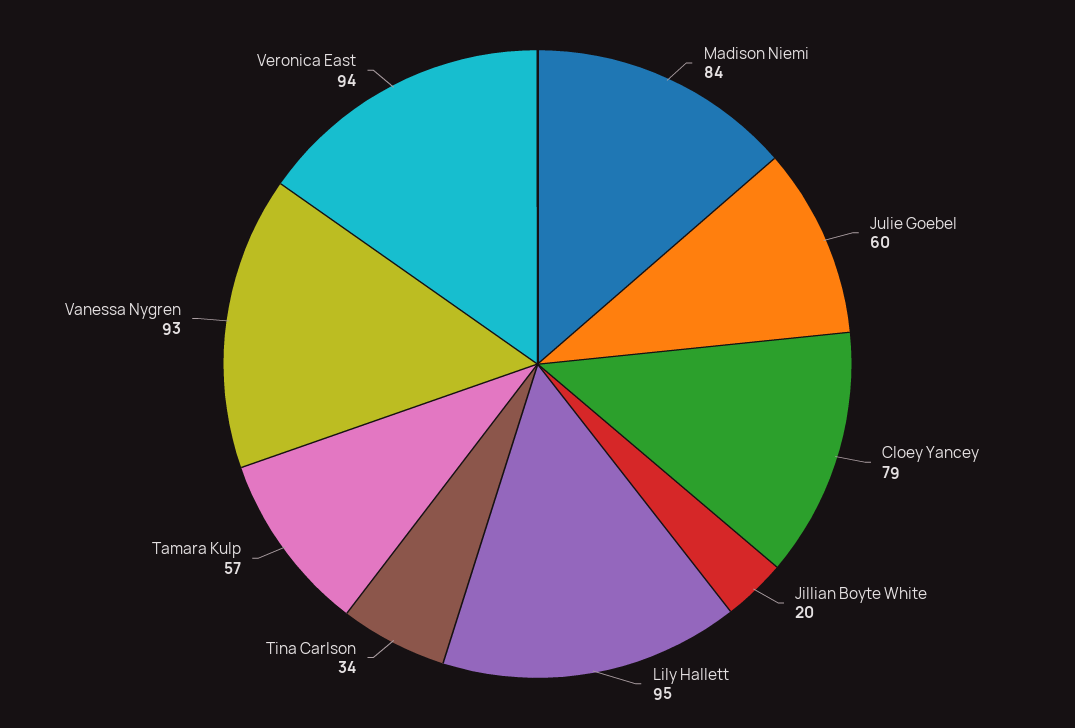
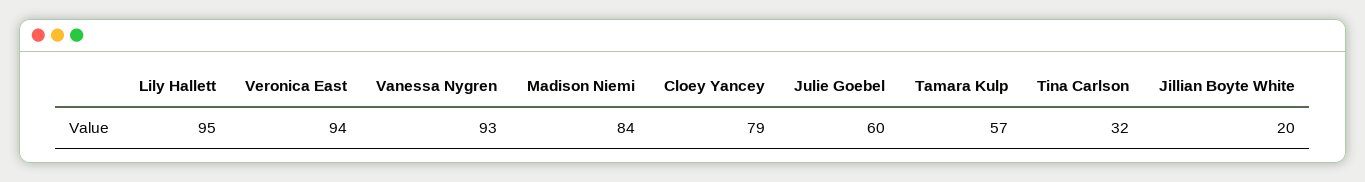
Tina Carlson: 34 -> 32

